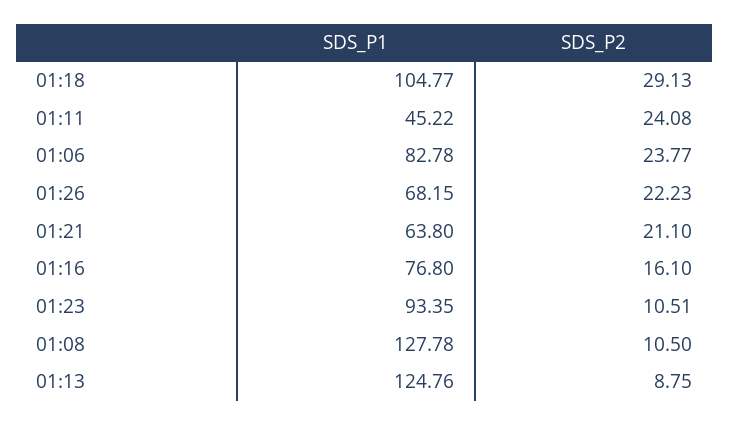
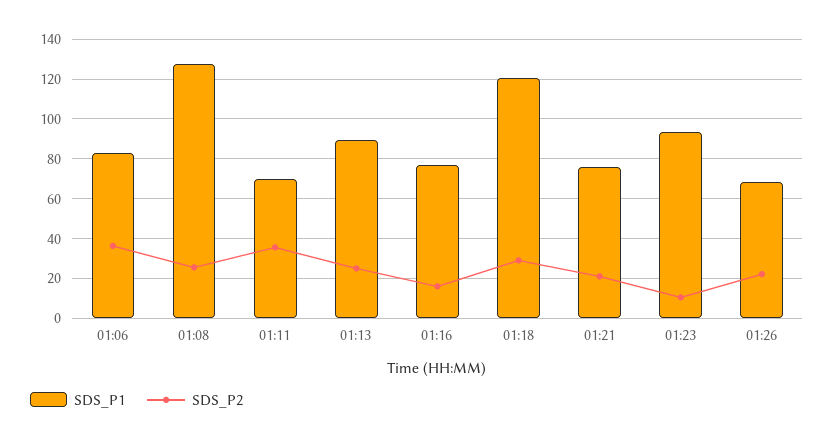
SDS_P1, 01:18: 104.77 -> 120
SDS_P1, 01:11: 45.22 -> 70
SDS_P2, 01:11: 24.08 -> 35
SDS_P2, 01:06: 23.77 -> 35
SDS_P1, 01:21: 63.8 -> 75
SDS_P2, 01:08: 10.5 -> 25
SDS_P1, 01:13: 124.76 -> 90
SDS_P2, 01:13: 8.75 -> 25

